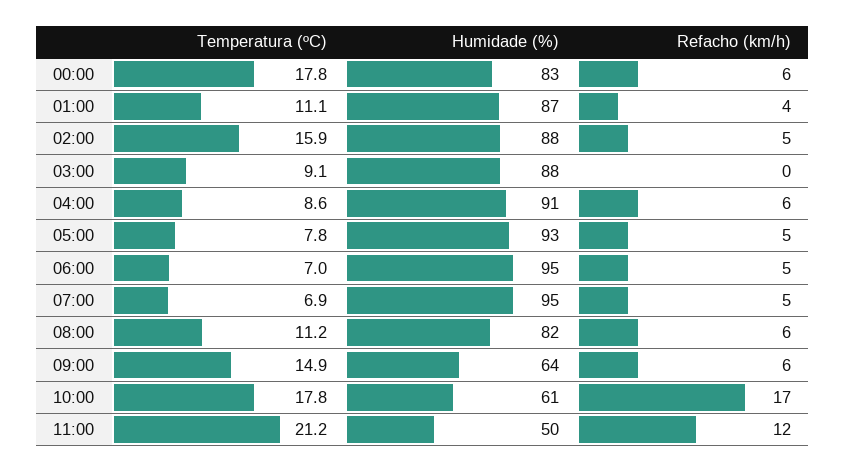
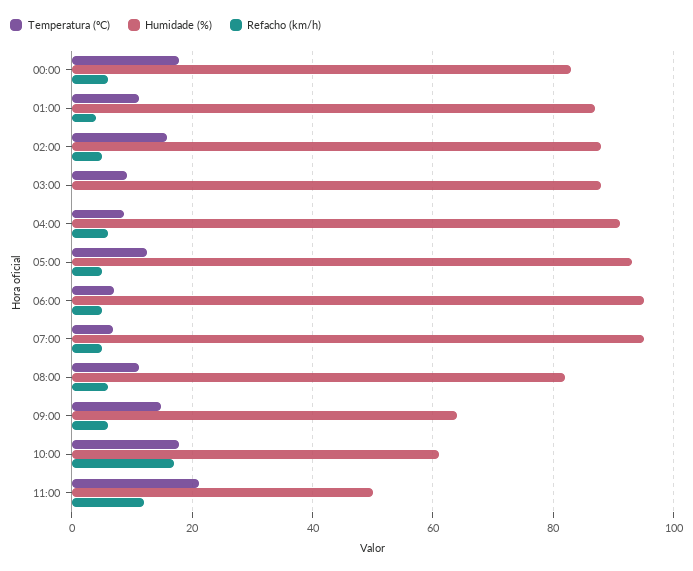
Temperatura (ºC), 05:00: 7.8 -> 12

